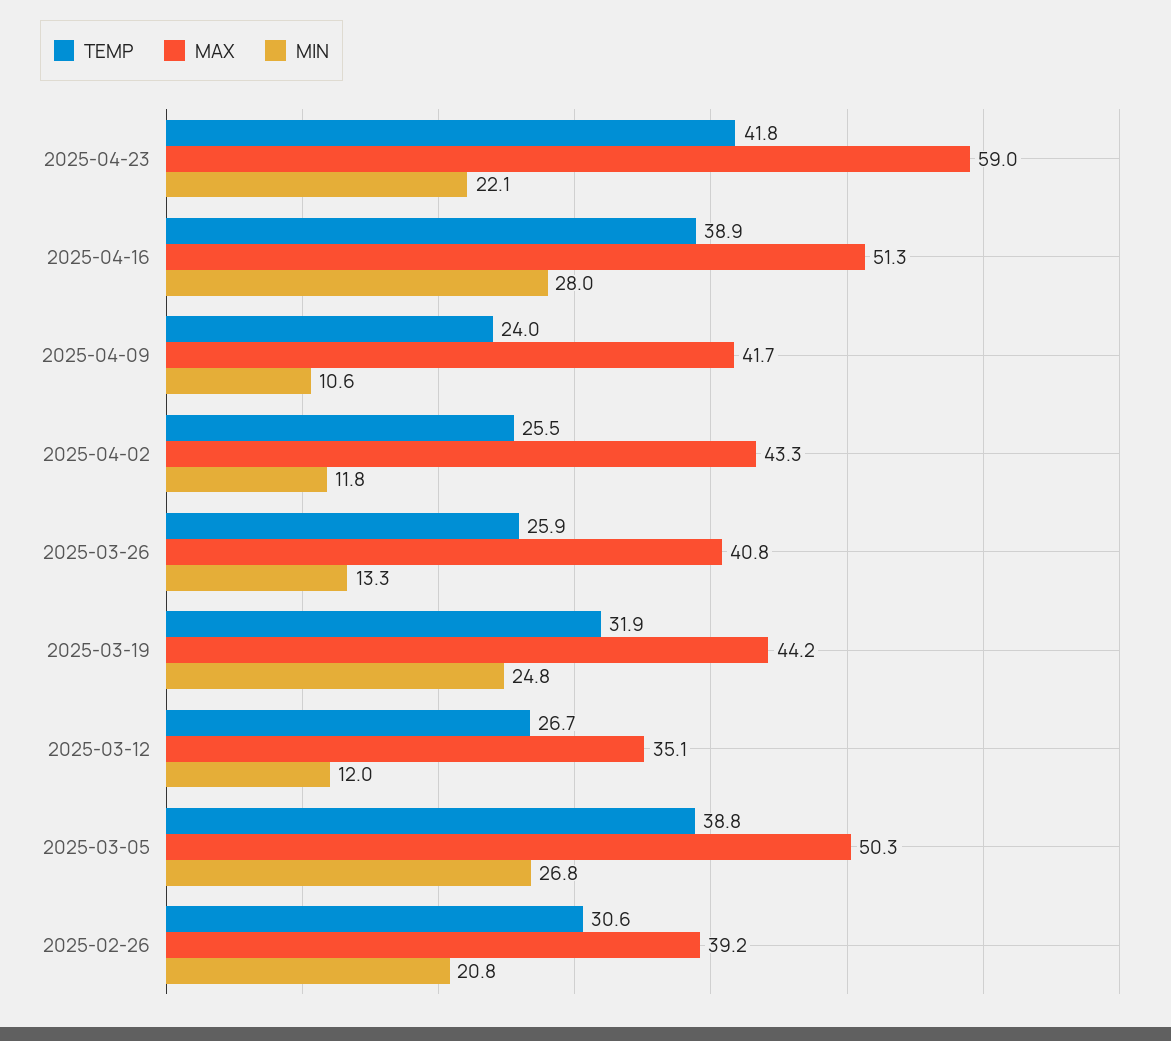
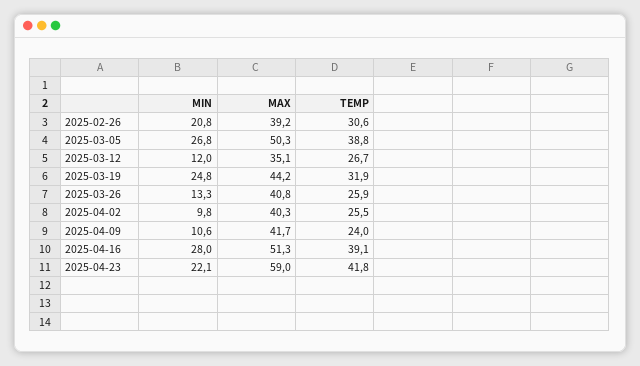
TEMP, 2025-04-16: 38.9 -> 39.1
MAX, 2025-04-02: 43.3 -> 40.3
MIN, 2025-04-02: 11.8 -> 9.8

